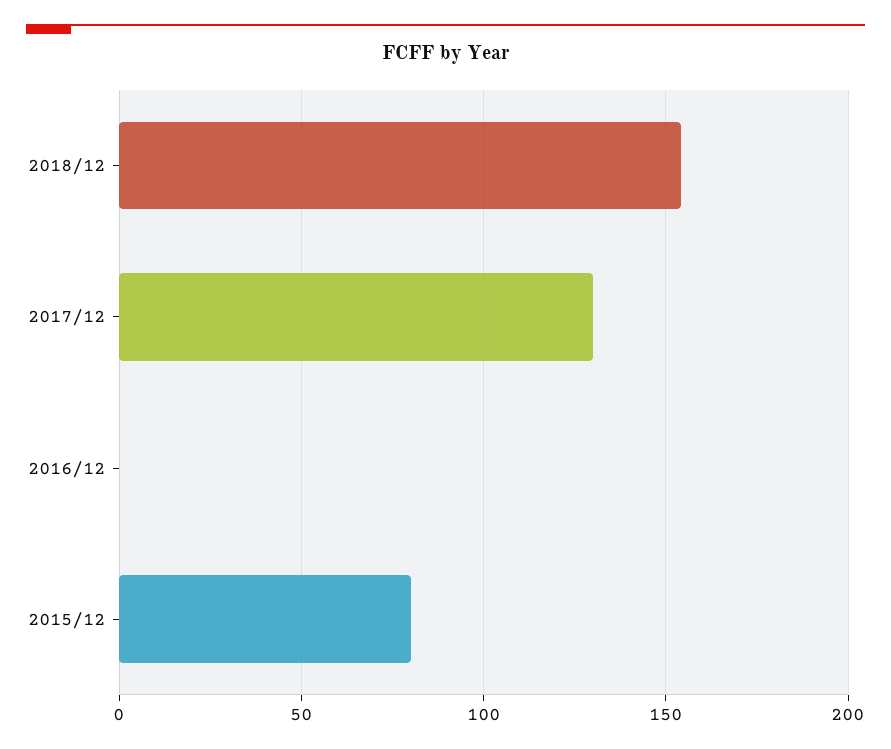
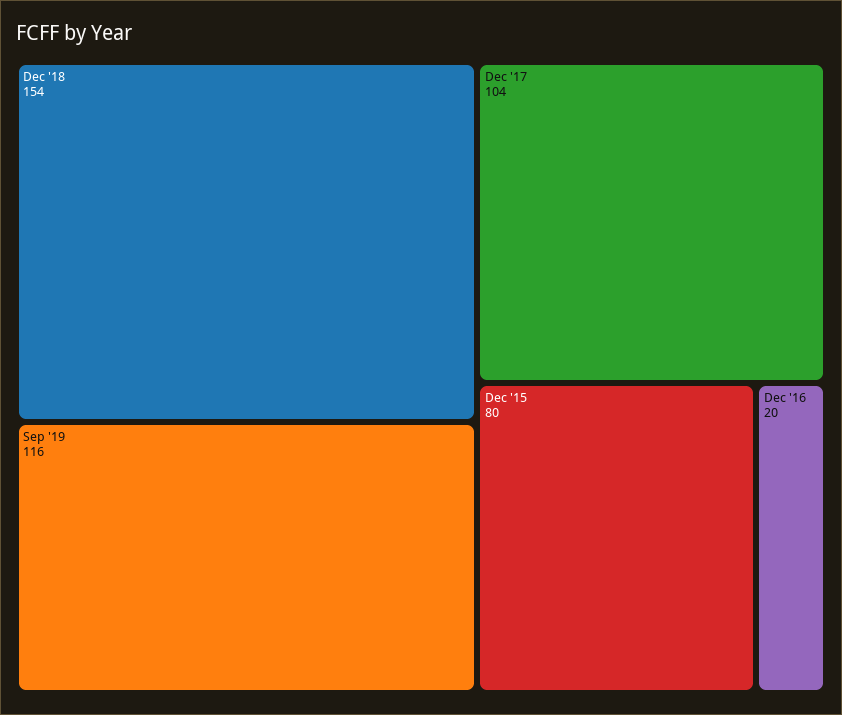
2017/12: 130 -> 104
2016/12: 0 -> 20
Sep '19: none -> 116

